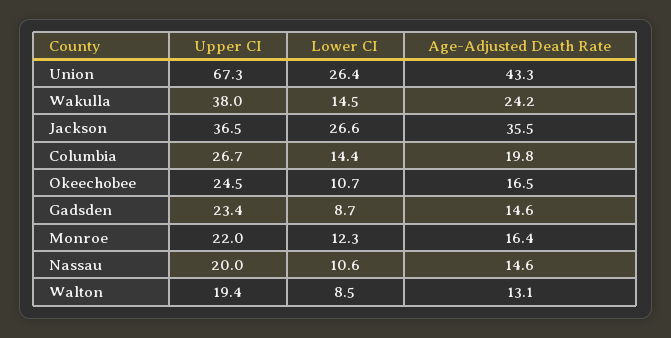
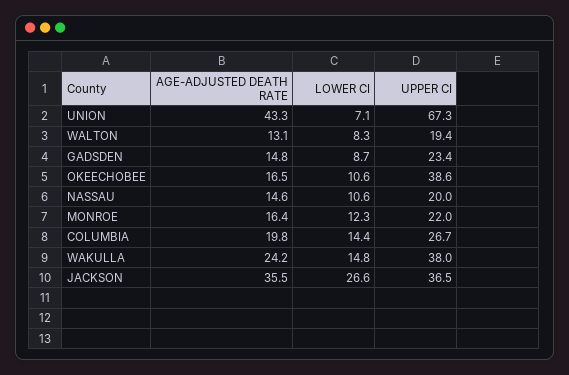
Lower CI, Union: 26.4 -> 7.1
Lower CI, Wakulla: 14.5 -> 14.8
Upper CI, Okeechobee: 24.5 -> 38.6
Lower CI, Okeechobee: 10.7 -> 10.6
Age-Adjusted Death Rate, Gadsden: 14.6 -> 14.8
Lower CI, Walton: 8.5 -> 8.3

